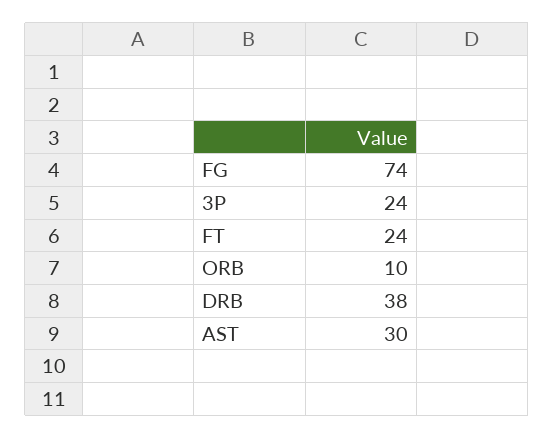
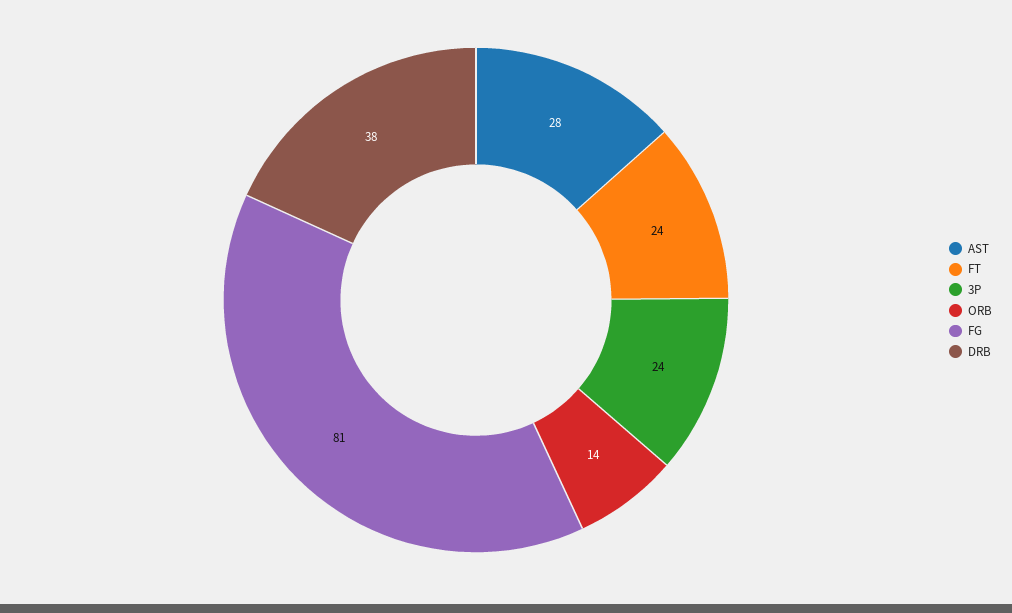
FG: 74 -> 81
ORB: 10 -> 14
AST: 30 -> 28

